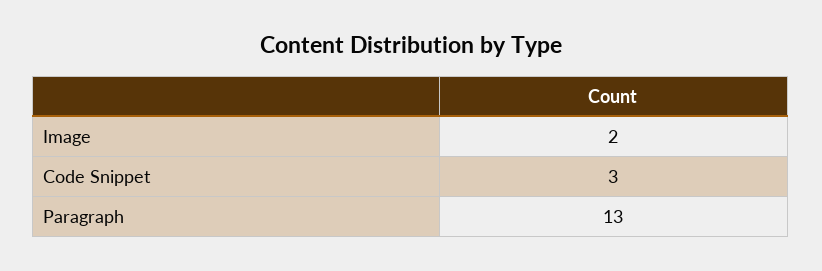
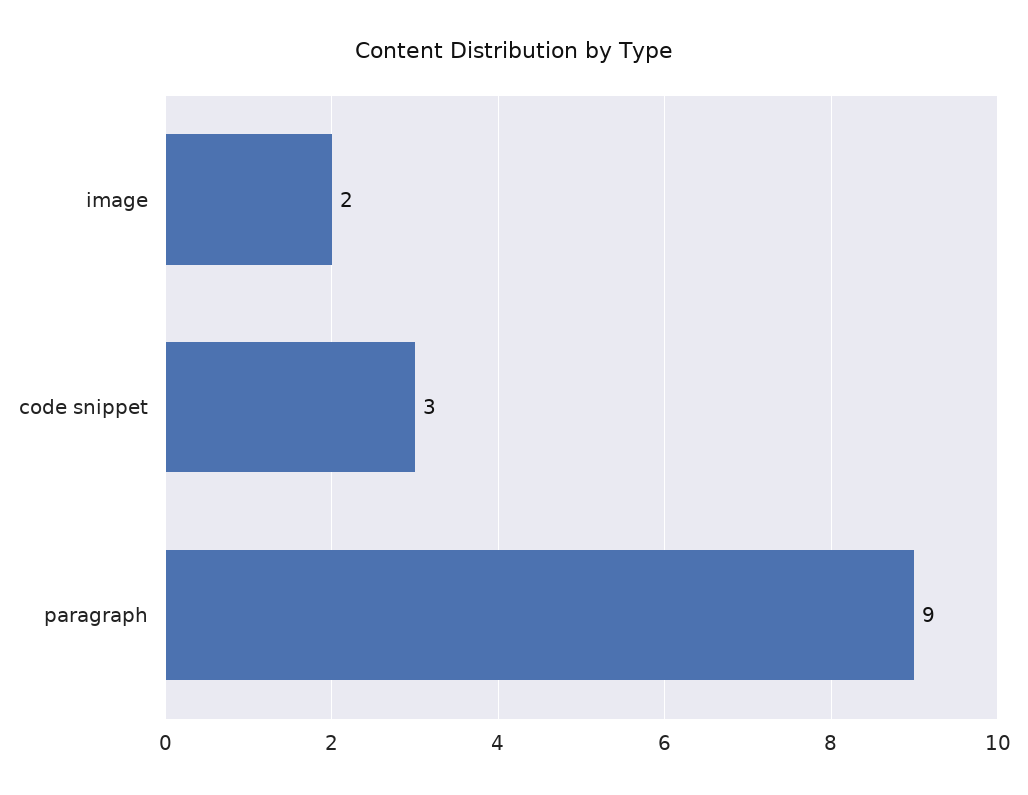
Paragraph: 13 -> 9

